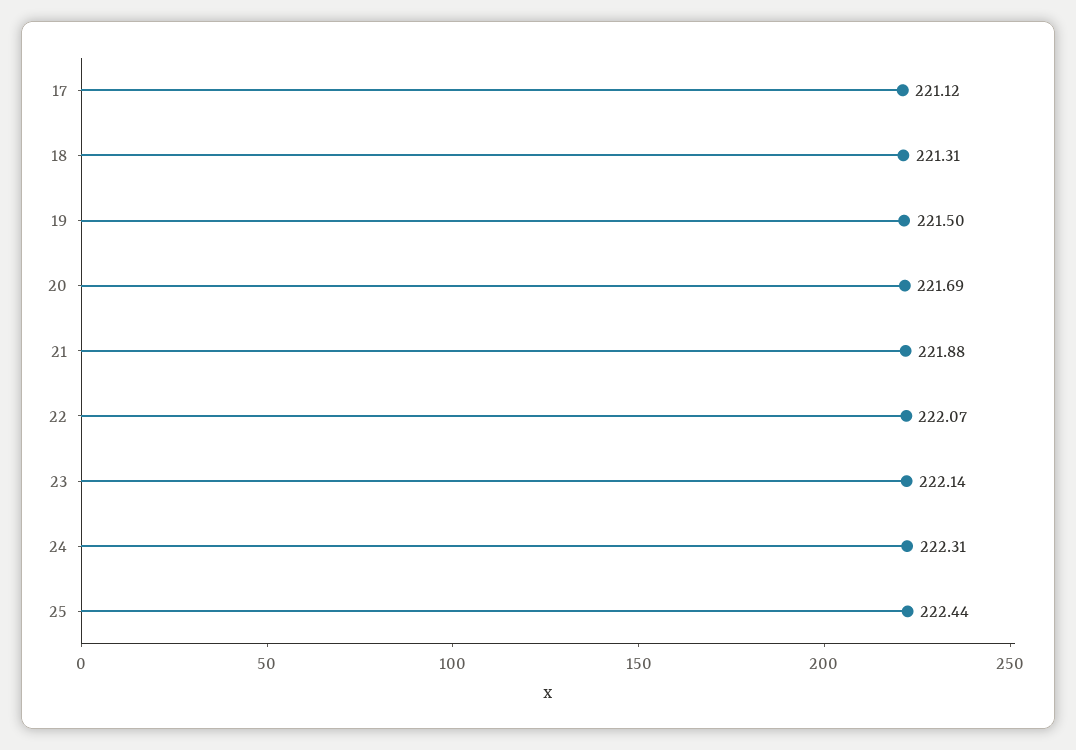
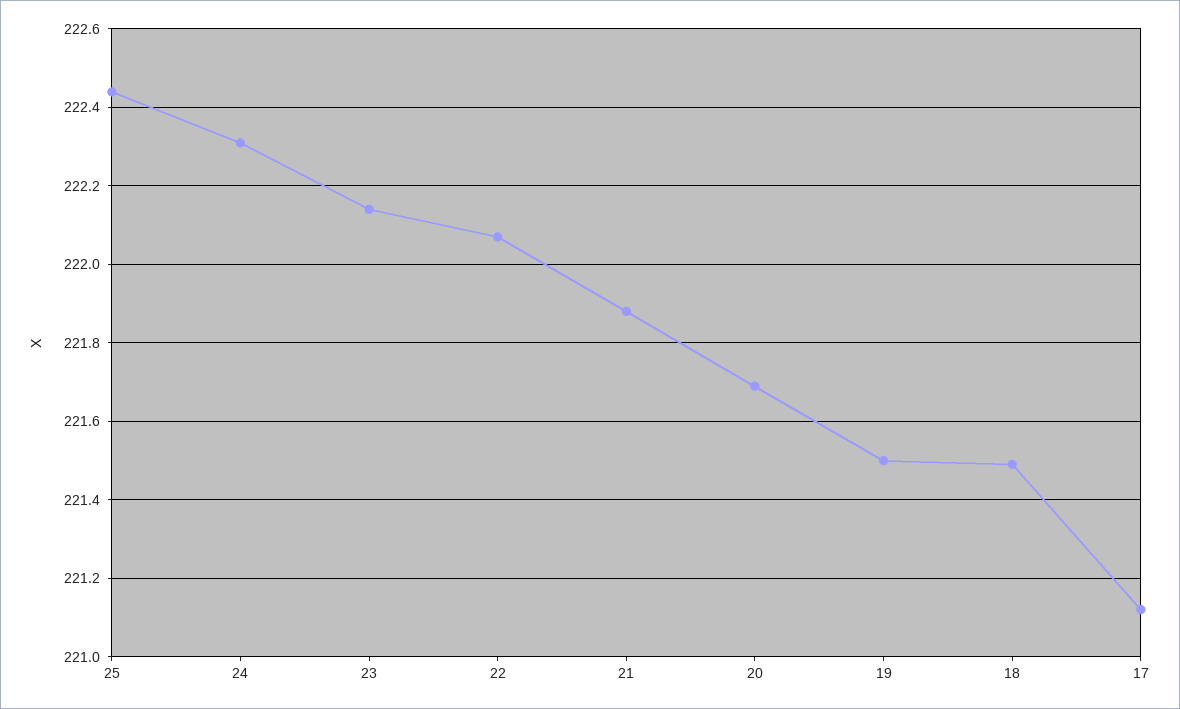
18: 221.31 -> 221.5

